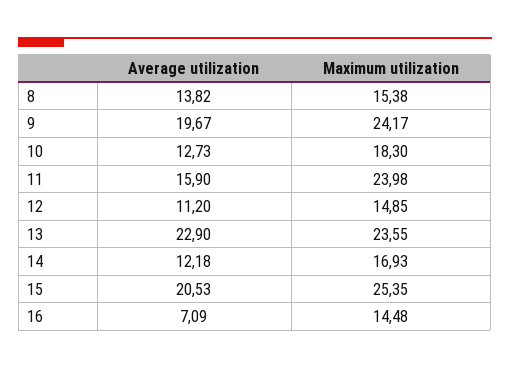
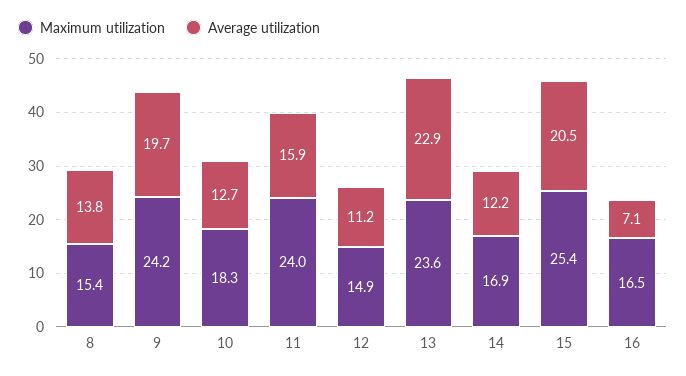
Maximum utilization, 16: 14.48 -> 16.5

